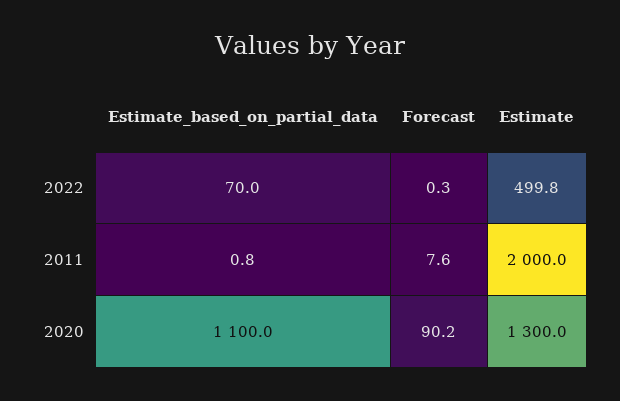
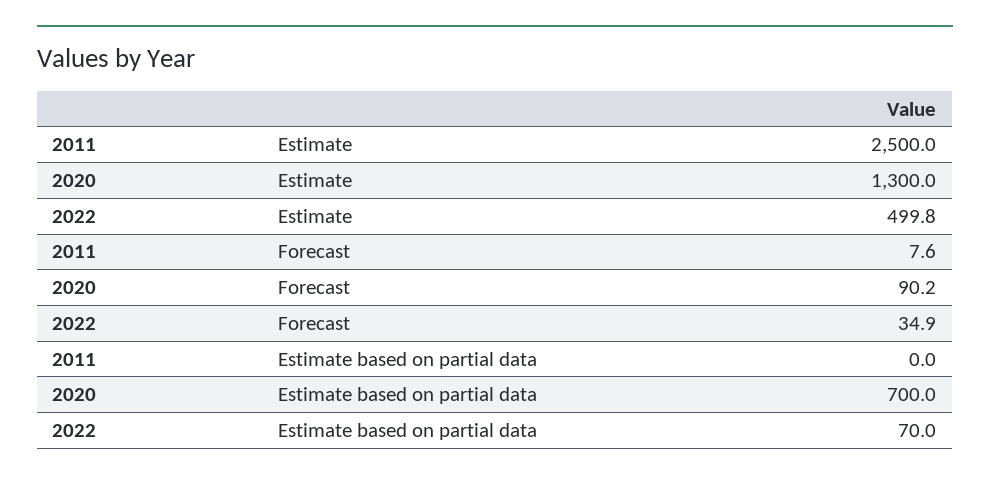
Forecast, 2022: 0.3 -> 34.9
Estimate_based_on_partial_data, 2011: 0.8 -> 0
Estimate, 2011: 2000 -> 2500
Estimate_based_on_partial_data, 2020: 1100 -> 700

